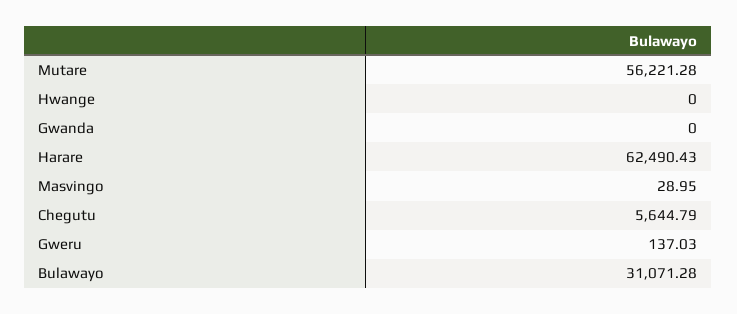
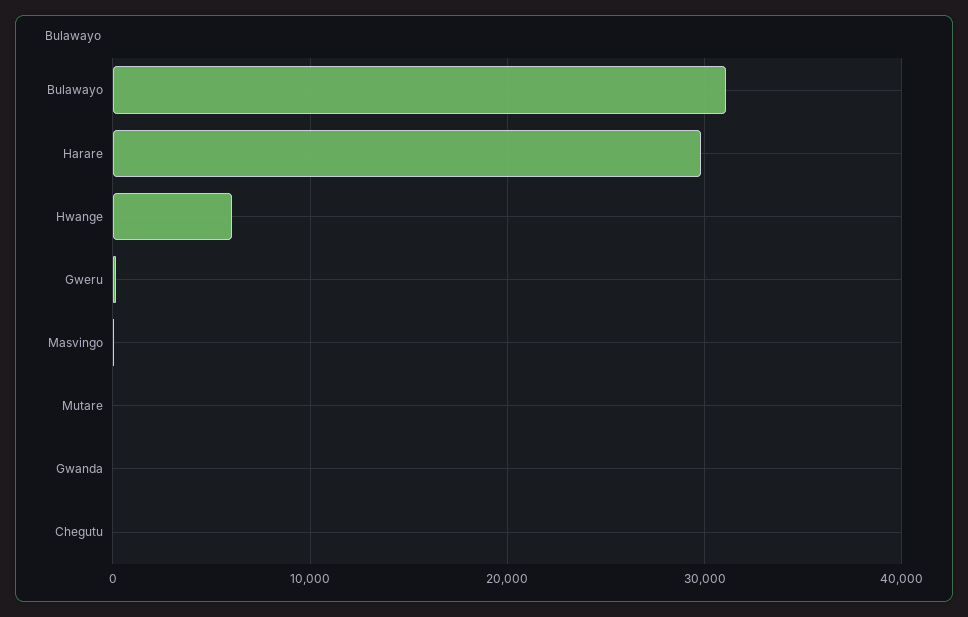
Mutare: 56221.28 -> 0
Hwange: 0 -> 6000
Harare: 62490.43 -> 30000
Chegutu: 5644.79 -> 0

